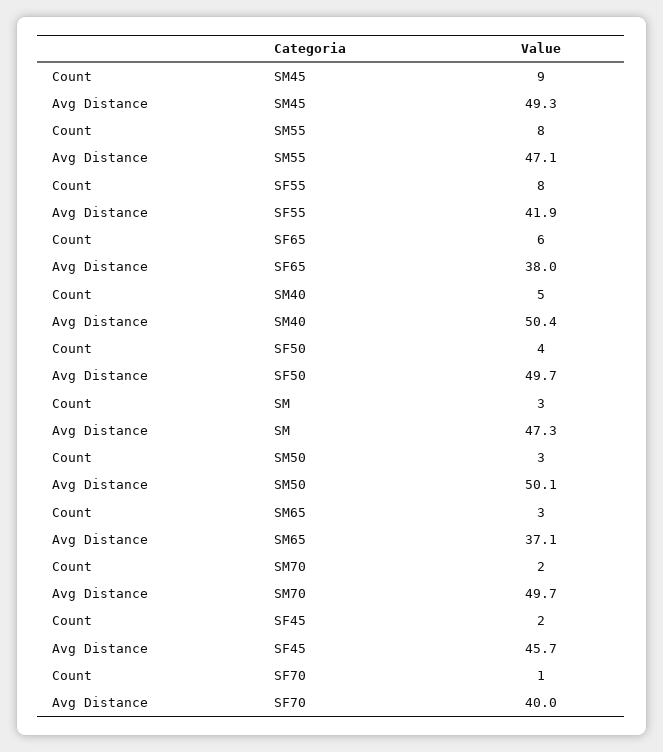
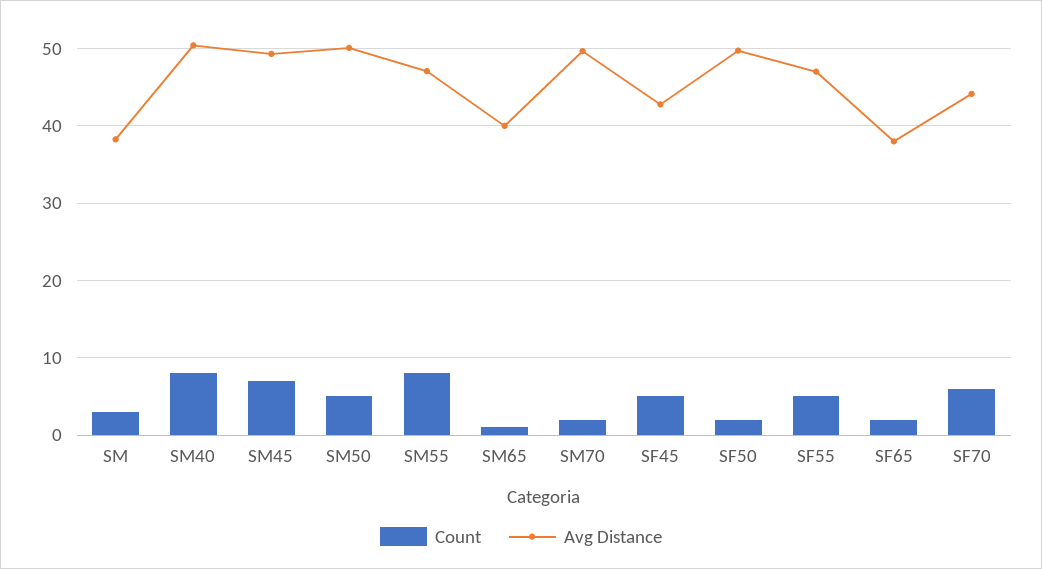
Count, SM45: 9 -> 7
Count, SF55: 8 -> 5
Avg Distance, SF55: 41.9 -> 47
Count, SF65: 6 -> 2
Count, SM40: 5 -> 8
Count, SF50: 4 -> 2
Avg Distance, SM: 47.3 -> 38
Count, SM50: 3 -> 5
Count, SM65: 3 -> 1
Avg Distance, SM65: 37.1 -> 40
Count, SF45: 2 -> 5
Avg Distance, SF45: 45.7 -> 43
Count, SF70: 1 -> 6
Avg Distance, SF70: 40 -> 44

